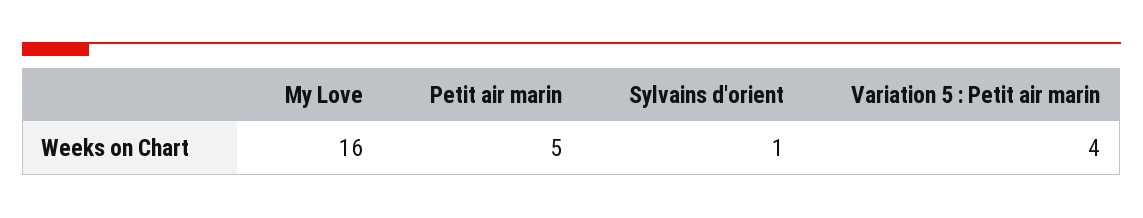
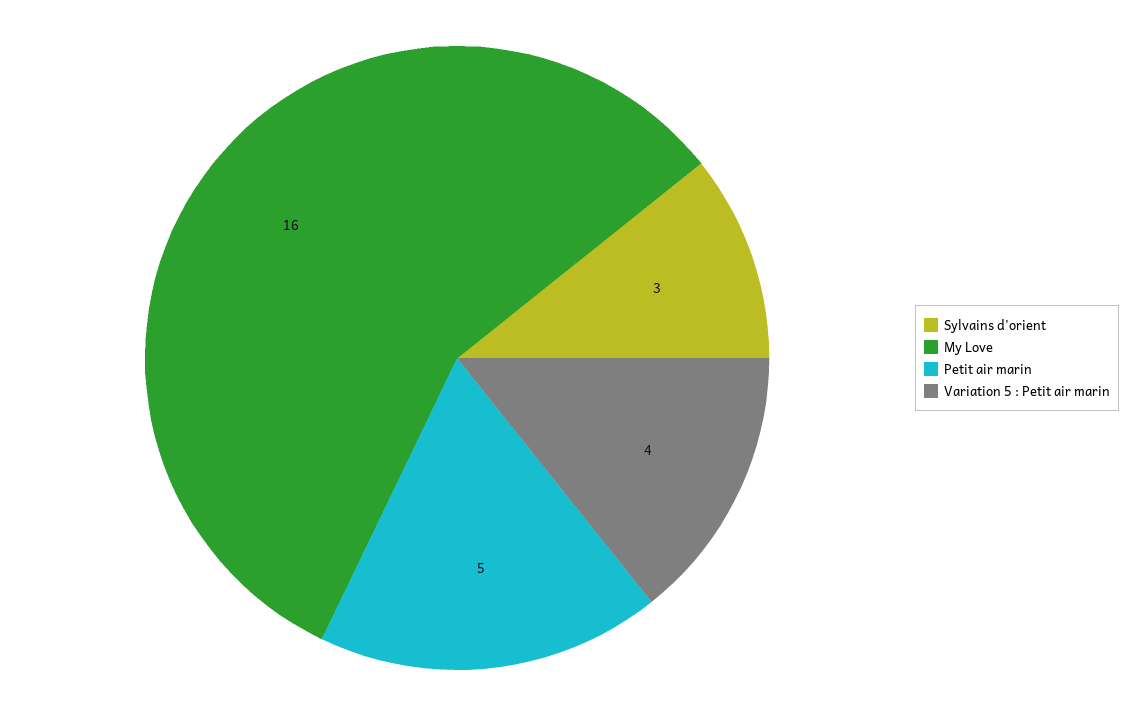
Sylvains d'orient: 1 -> 3

